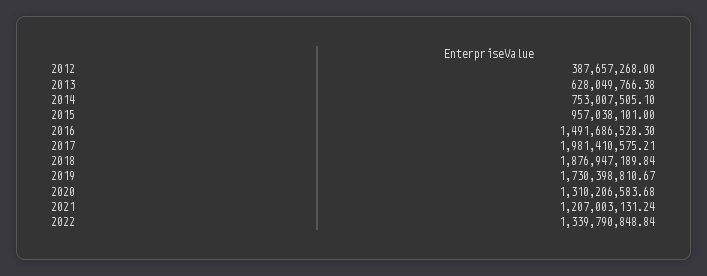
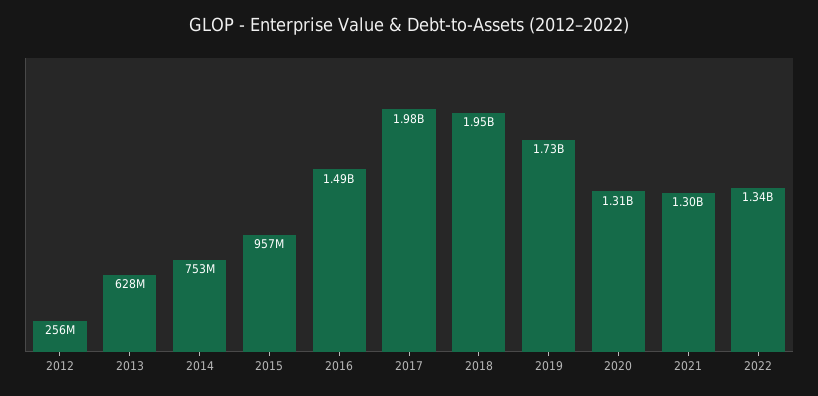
2012: 387657268 -> 256000000
2018: 1876947189.84 -> 1950000000
2021: 1207003131.24 -> 1300000000

